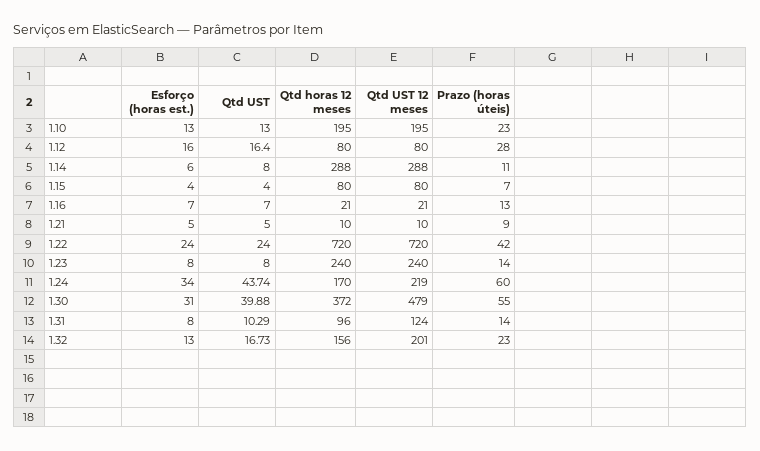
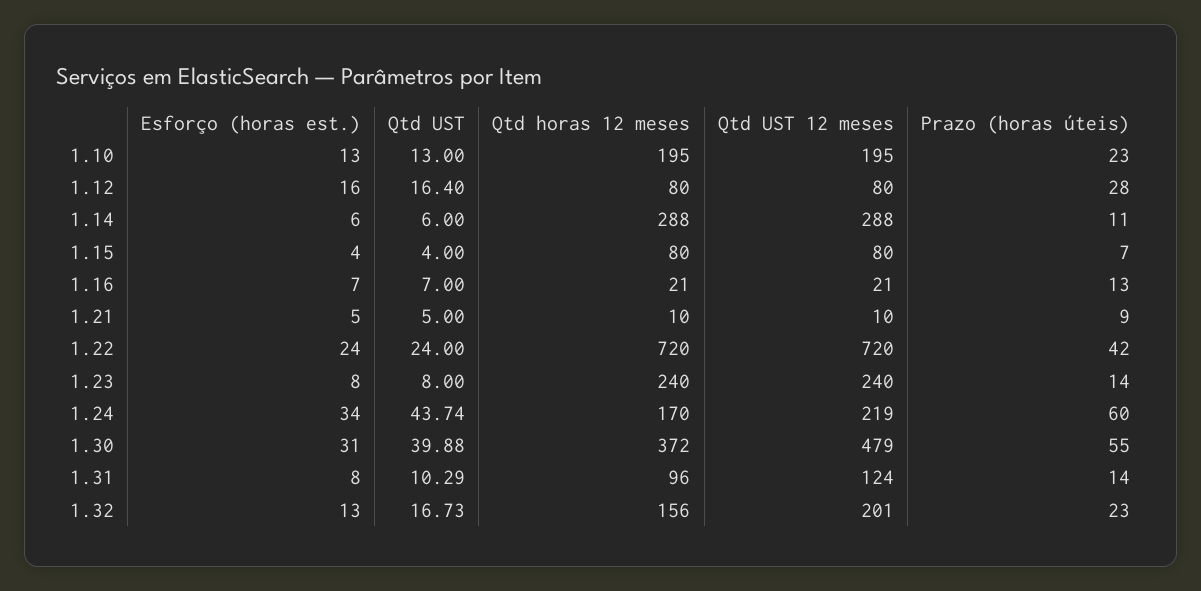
Qtd UST, 1.14: 8 -> 6

